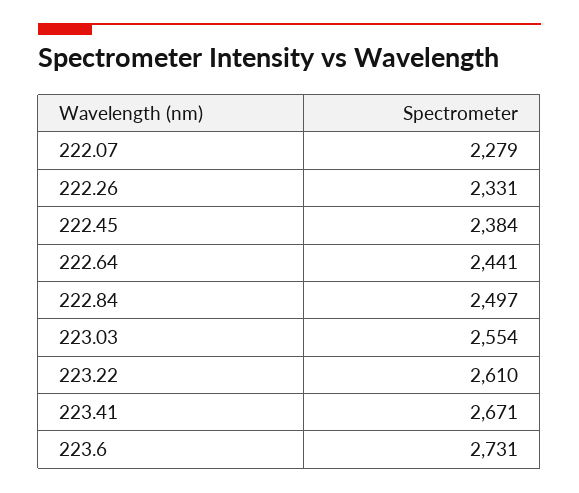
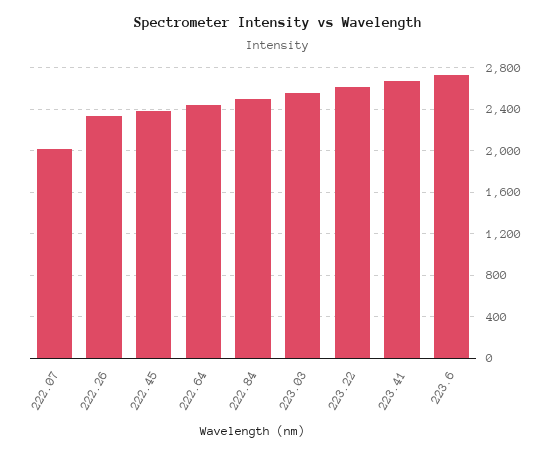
222.07: 2279 -> 2000

